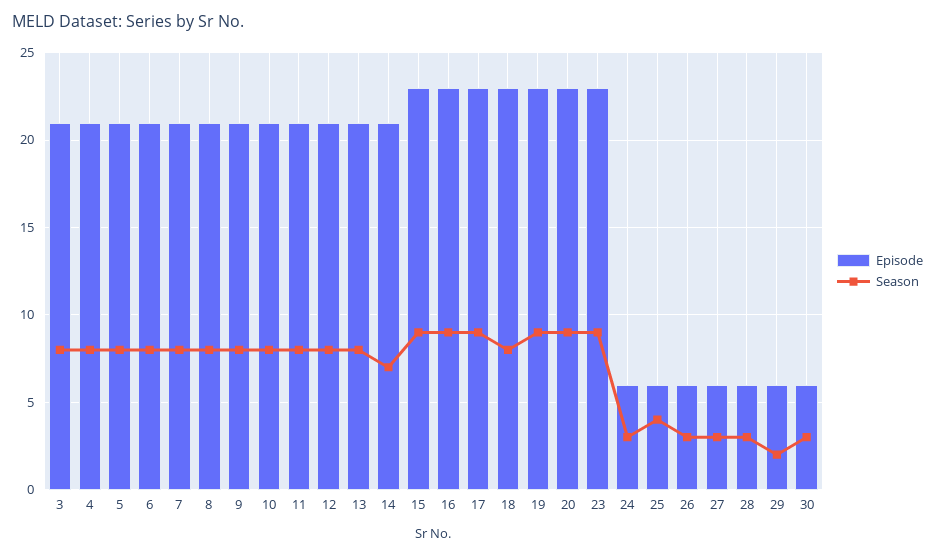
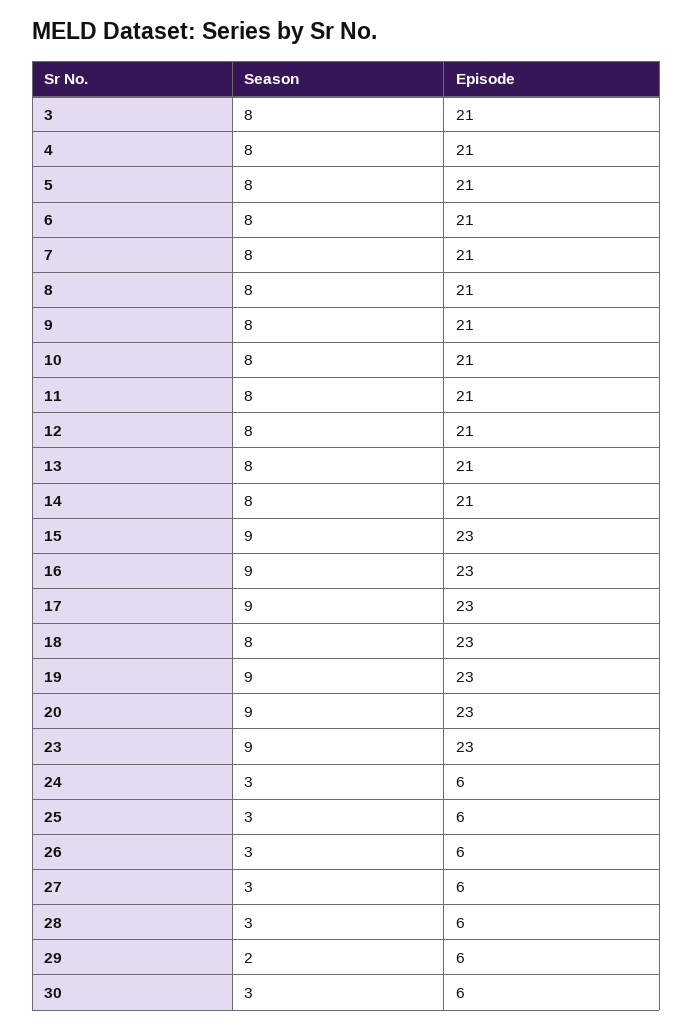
Season, 14: 7 -> 8
Season, 25: 4 -> 3

